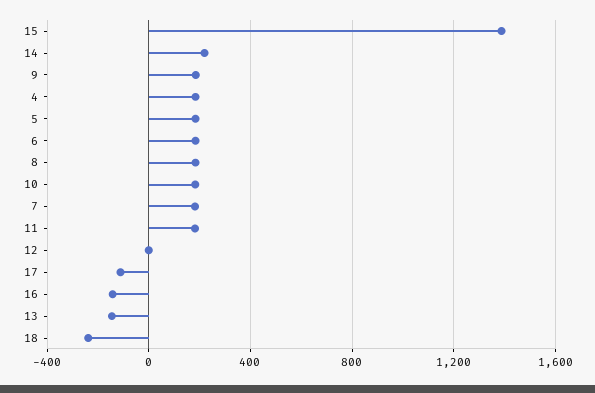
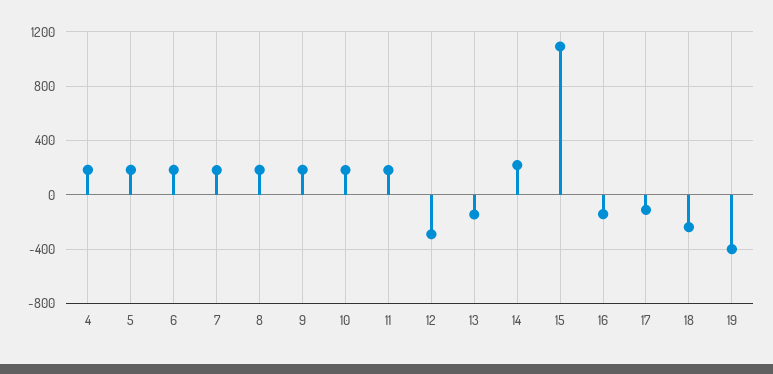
15: 1400 -> 1100
12: 0 -> -300
19: none -> -400

